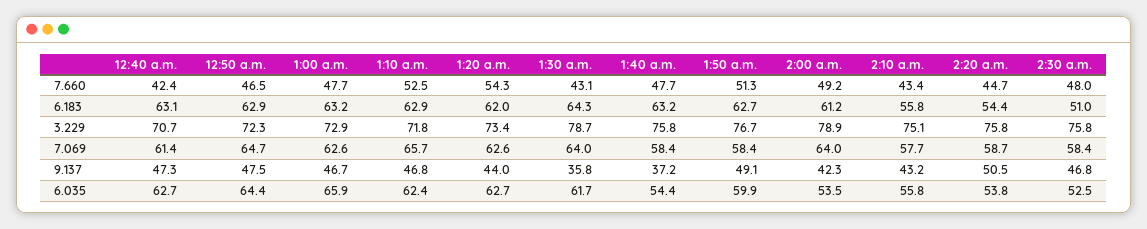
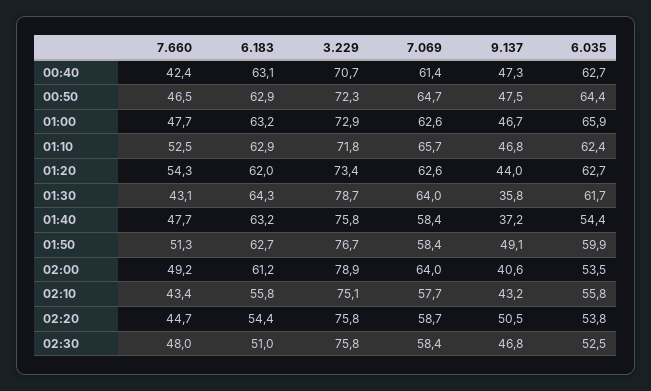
2:00 a.m., 9.137: 42.3 -> 40.6

